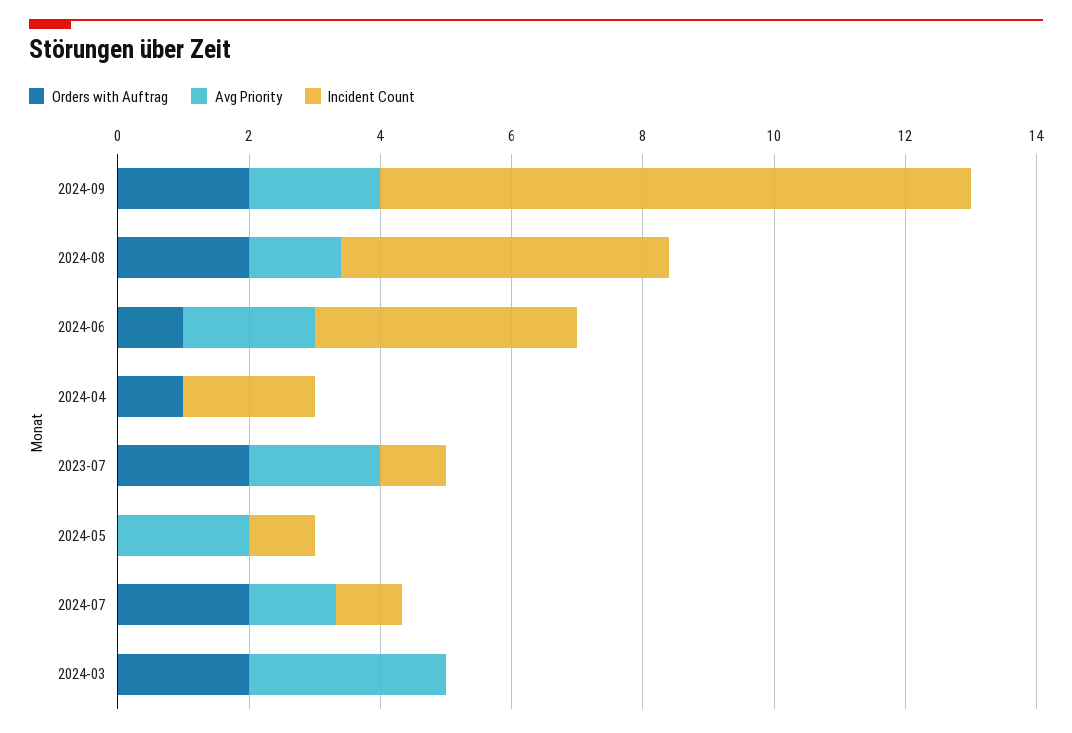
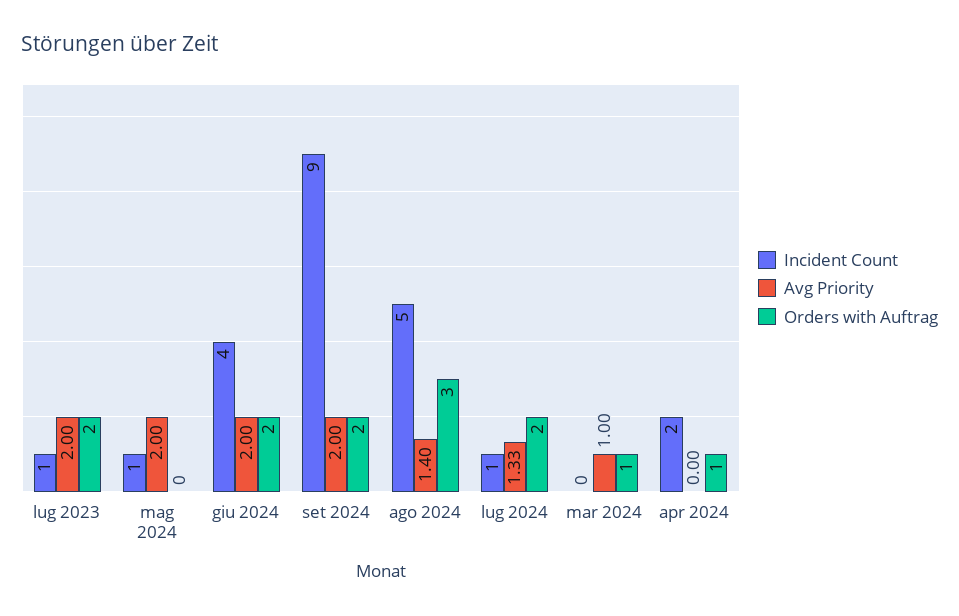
Orders with Auftrag, 2024-08: 2 -> 3
Orders with Auftrag, 2024-06: 1 -> 2
Orders with Auftrag, 2024-03: 2 -> 1
Avg Priority, 2024-03: 3 -> 1

